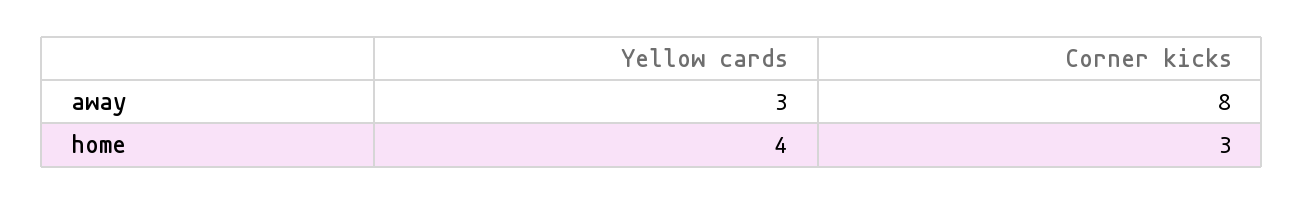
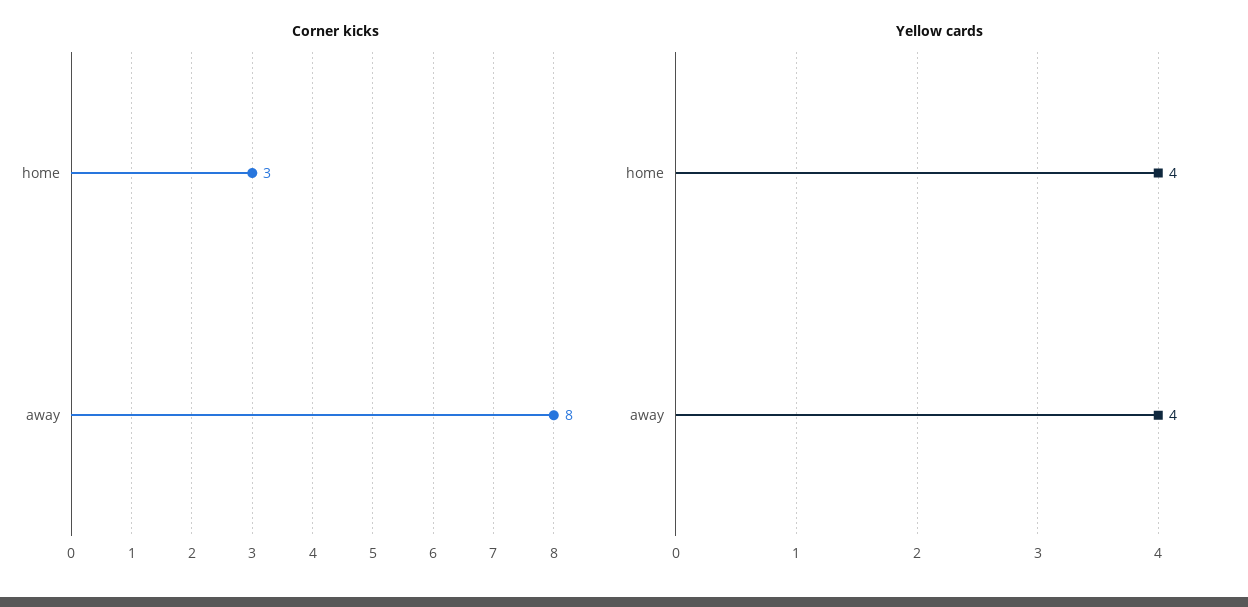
Yellow cards, away: 3 -> 4

